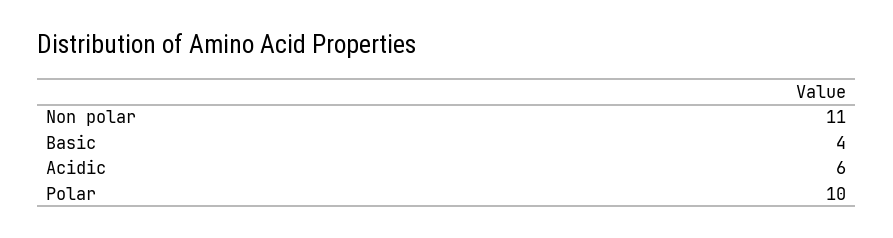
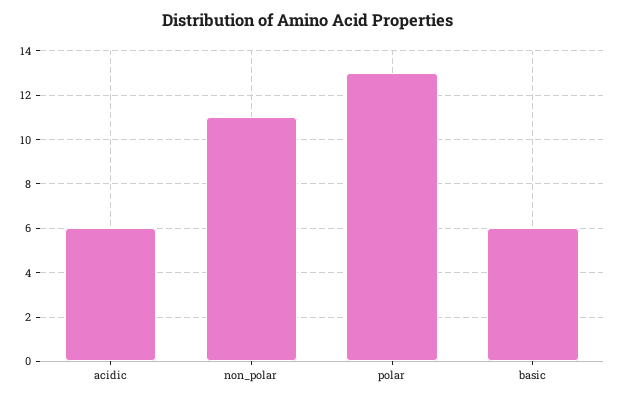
Basic: 4 -> 6
Polar: 10 -> 13

